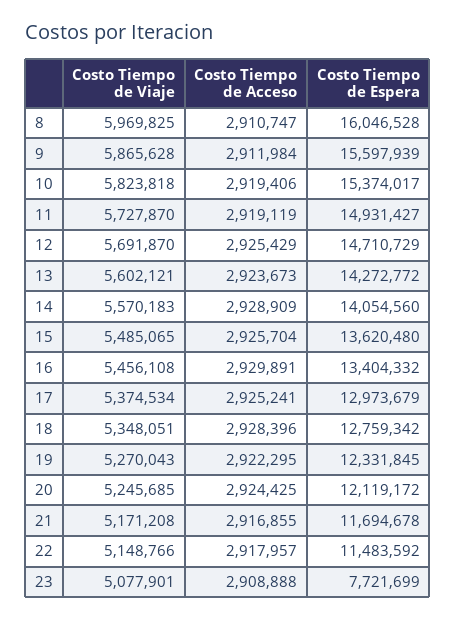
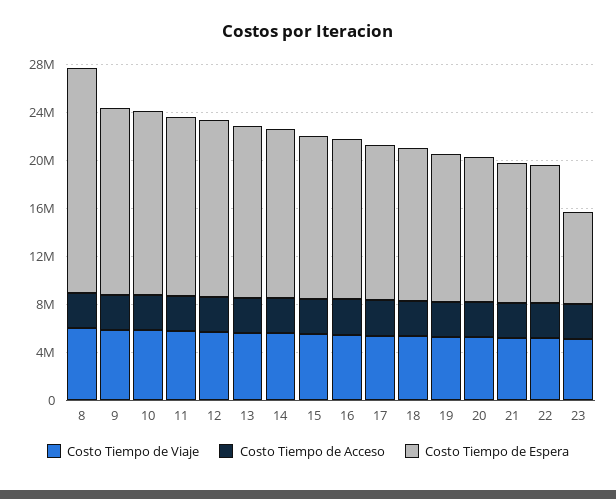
Costo Tiempo de Espera, 8: 16046528 -> 19000000

